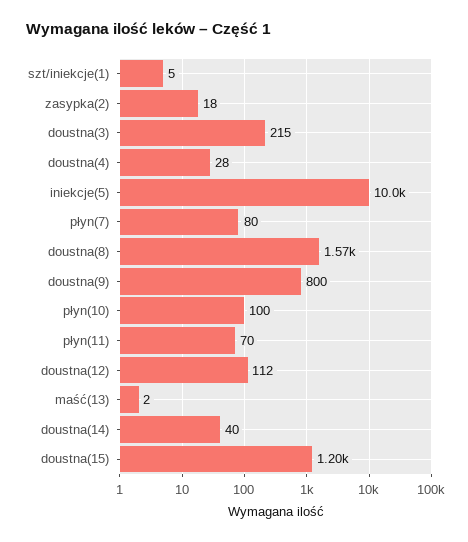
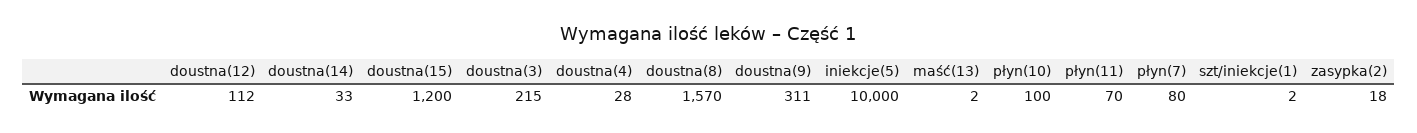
szt/iniekcje(1): 5 -> 2
doustna(9): 800 -> 311
doustna(14): 40 -> 33

